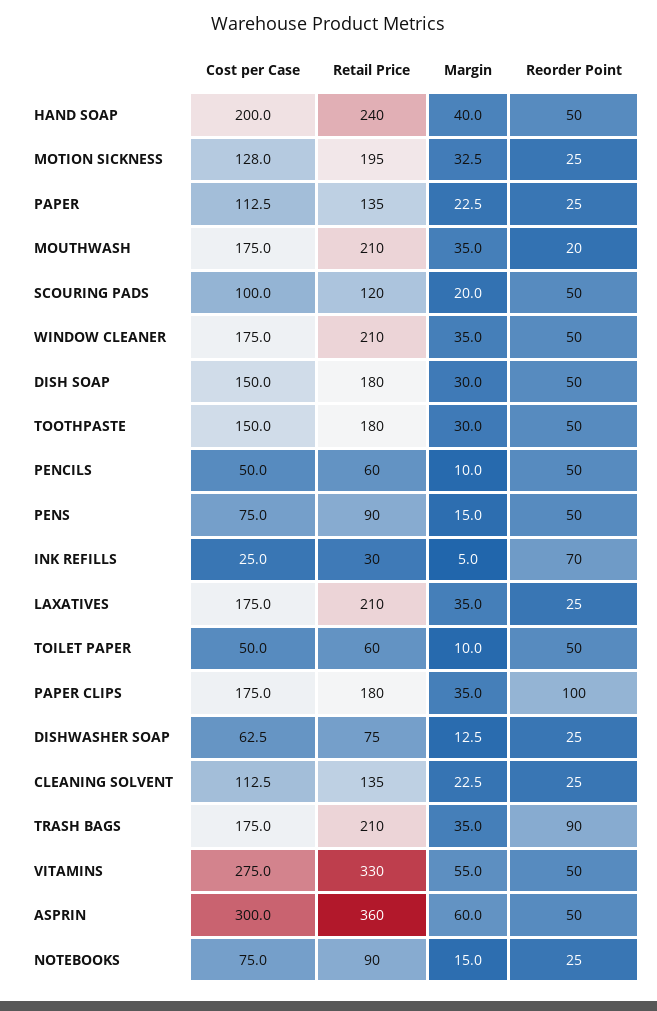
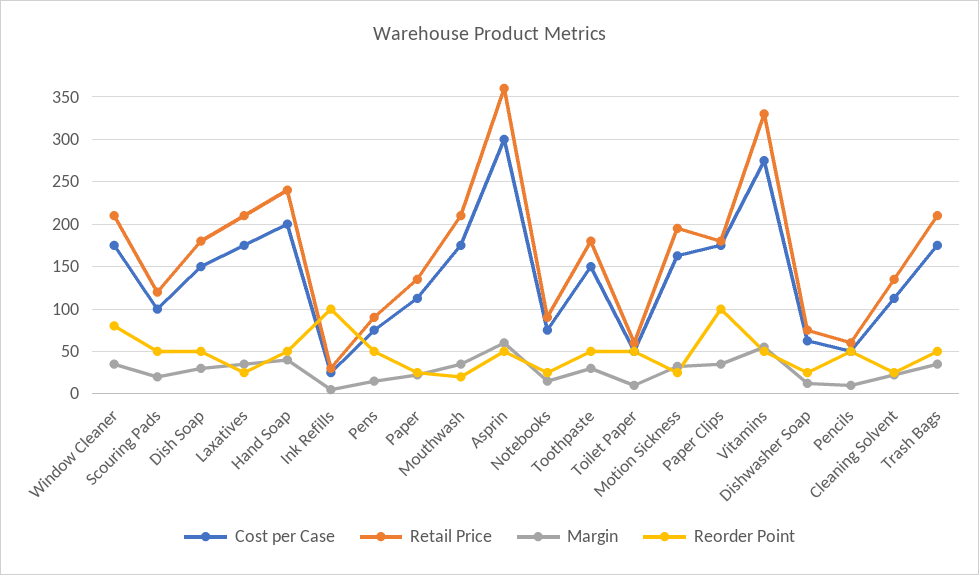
Cost per Case, MOTION SICKNESS: 128 -> 160
Reorder Point, WINDOW CLEANER: 50 -> 80
Reorder Point, INK REFILLS: 70 -> 100
Reorder Point, TRASH BAGS: 90 -> 50

